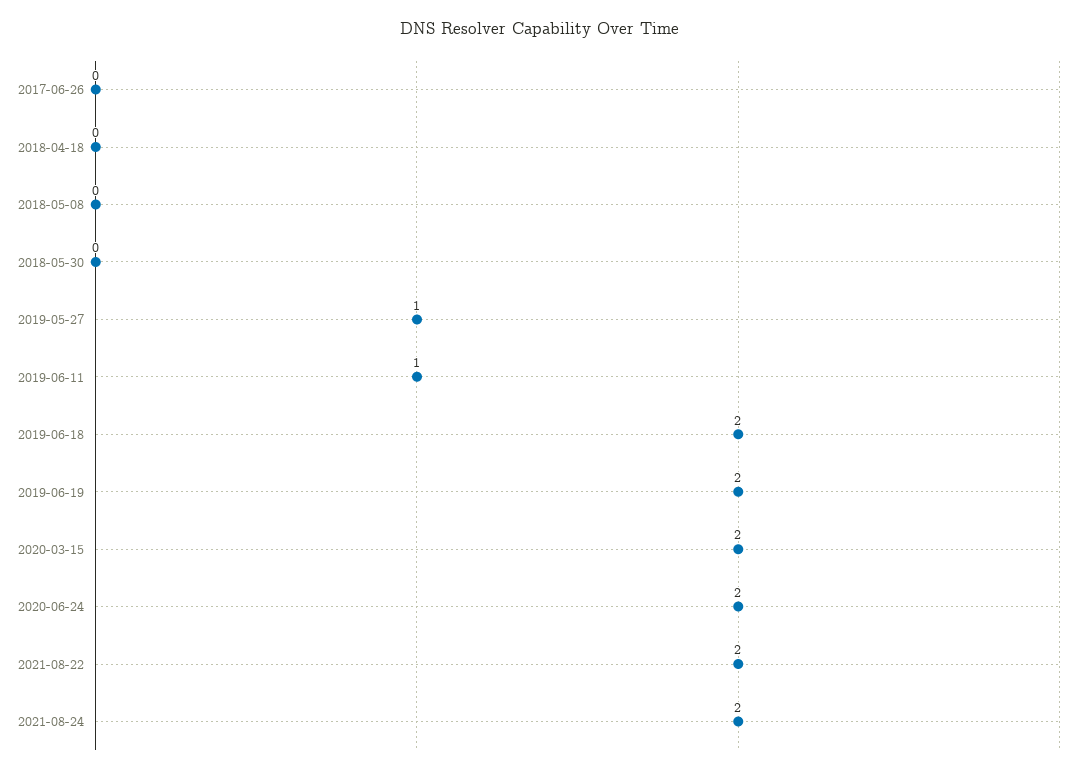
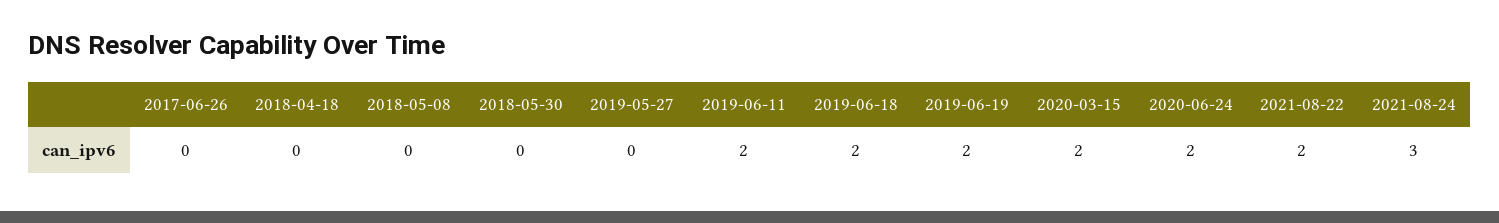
2019-05-27: 1 -> 0
2019-06-11: 1 -> 2
2021-08-24: 2 -> 3

